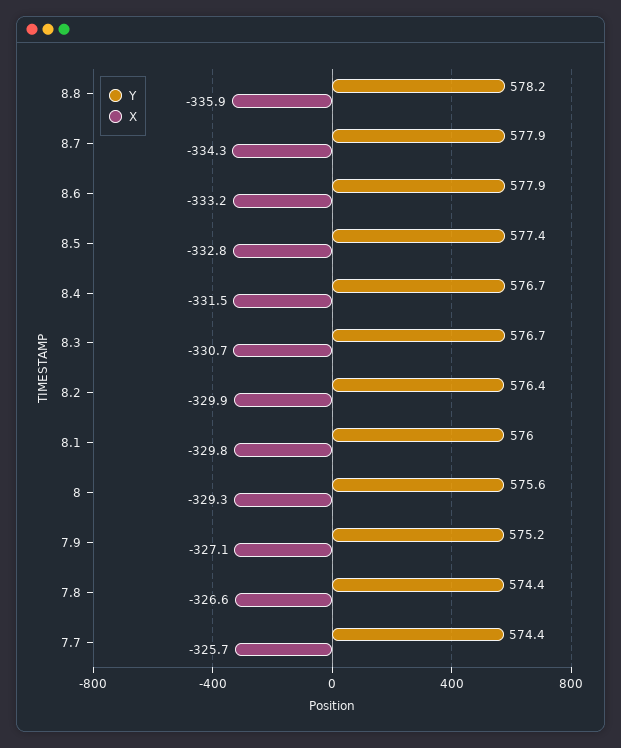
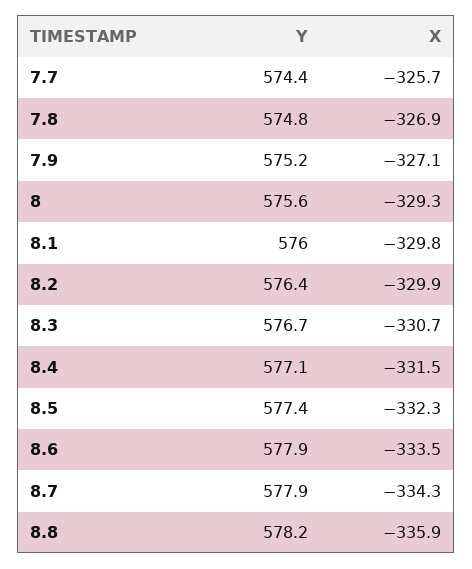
X, 8.6: -333.2 -> -333.5
X, 8.5: -332.8 -> -332.3
Y, 8.4: 576.7 -> 577.1
Y, 7.8: 574.4 -> 574.8
X, 7.8: -326.6 -> -326.9

